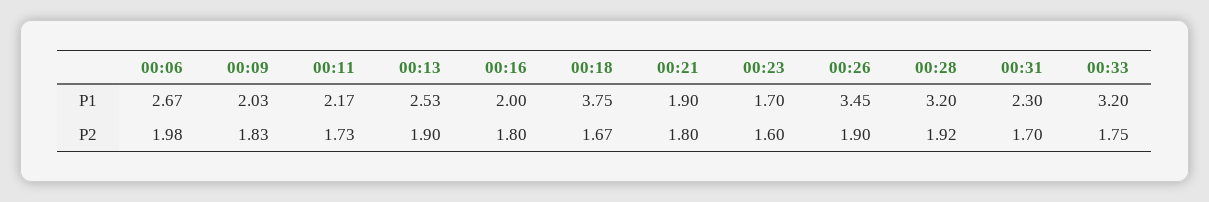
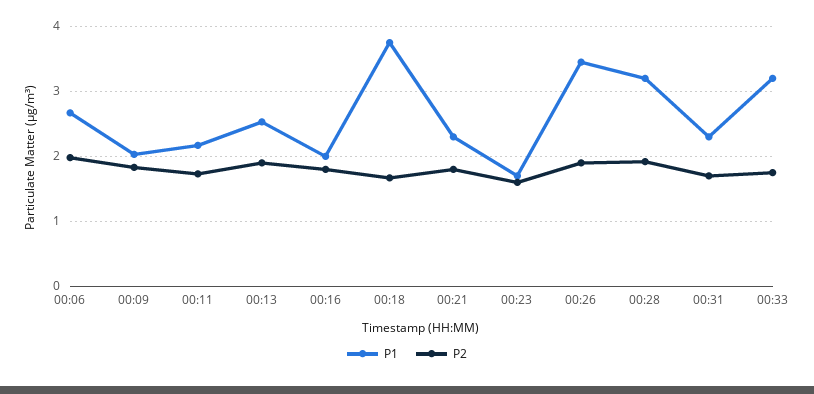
P1, 00:21: 1.9 -> 2.3

